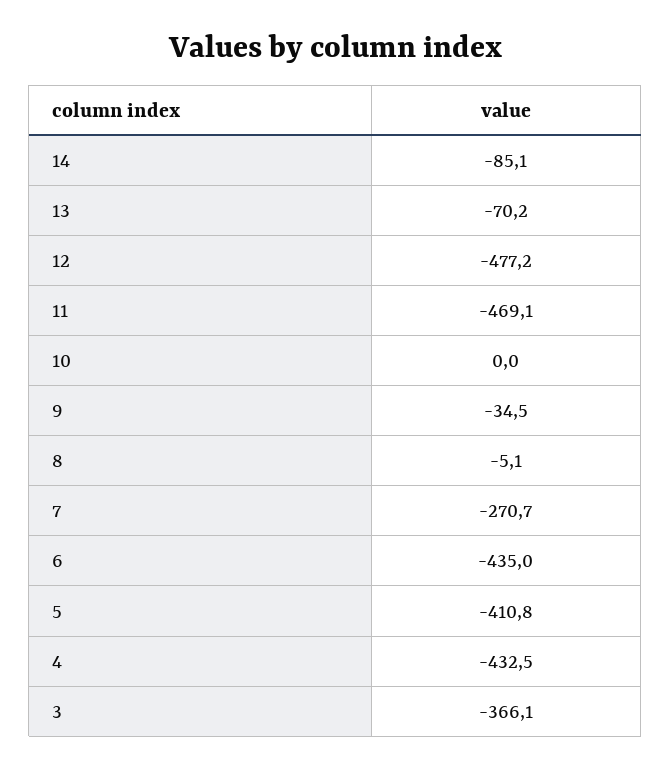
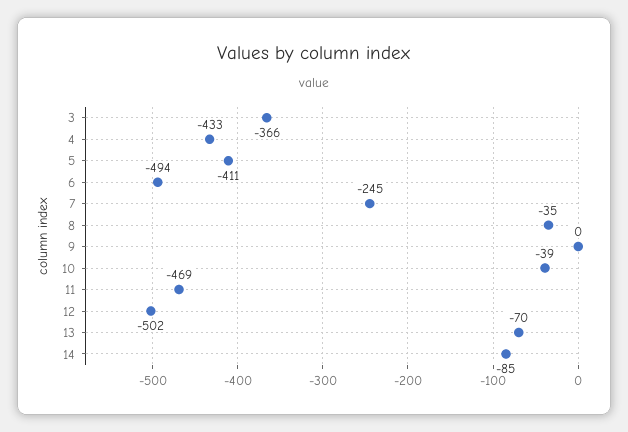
12: -477.2 -> -502
10: 0 -> -39
9: -34.5 -> 0
8: -5.1 -> -35
7: -270.7 -> -245
6: -435 -> -494

